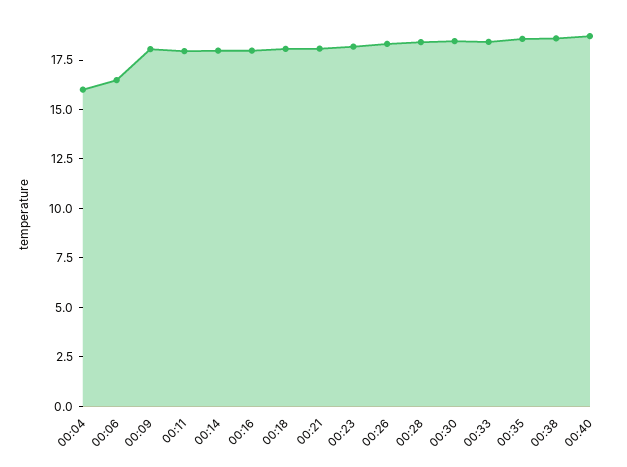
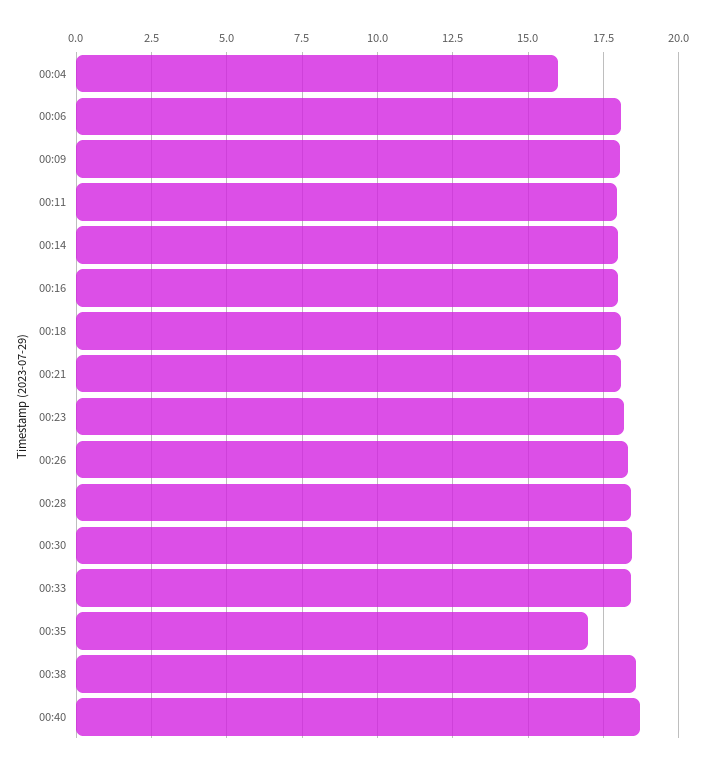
00:06: 16.5 -> 18
00:35: 18.5 -> 17

